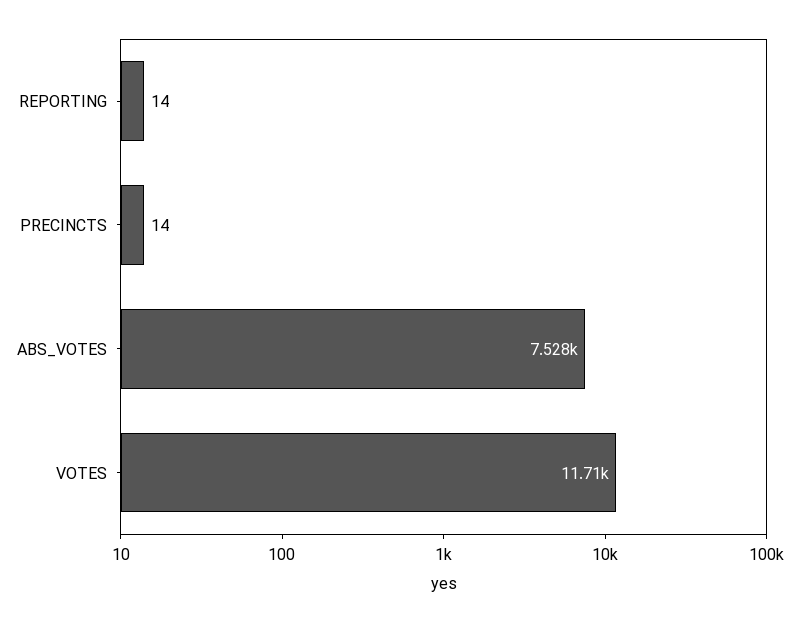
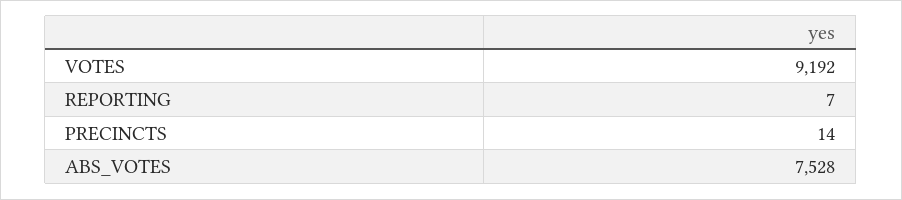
REPORTING: 14 -> 7
VOTES: 11710 -> 9192

